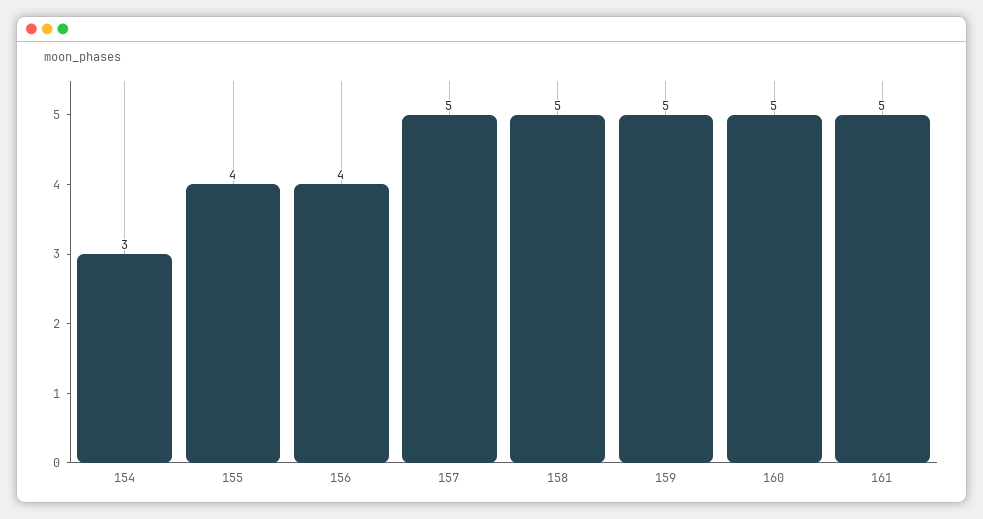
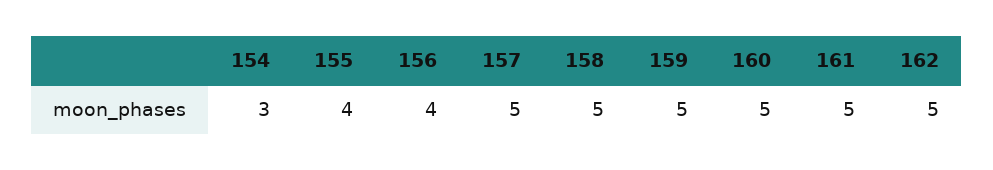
162: none -> 5

